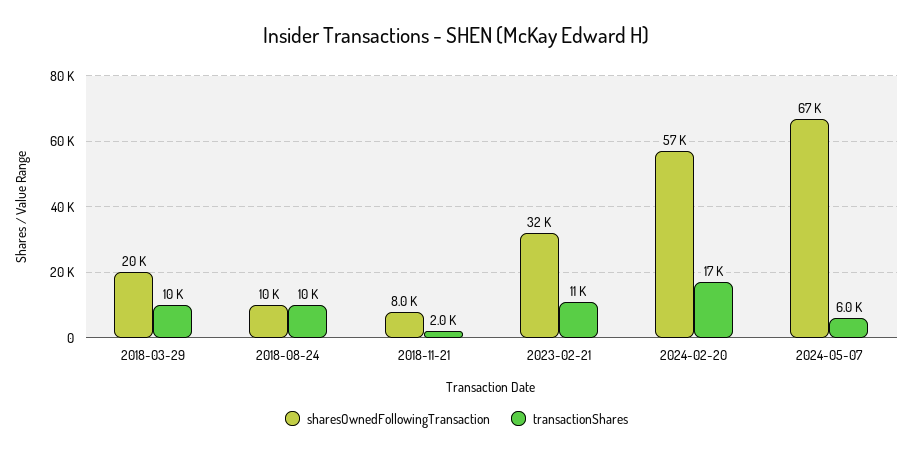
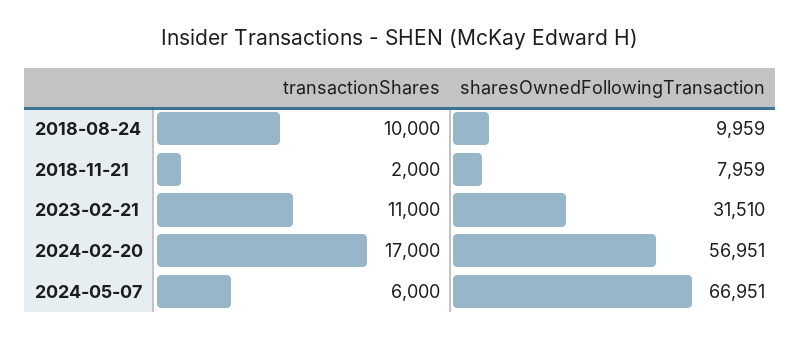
sharesOwnedFollowingTransaction, 2018-03-29: 20000 -> none
transactionShares, 2018-03-29: 10000 -> none

